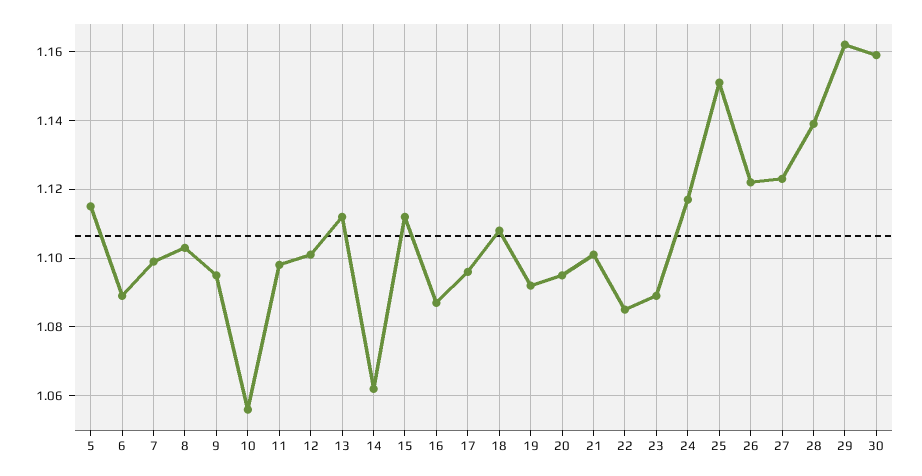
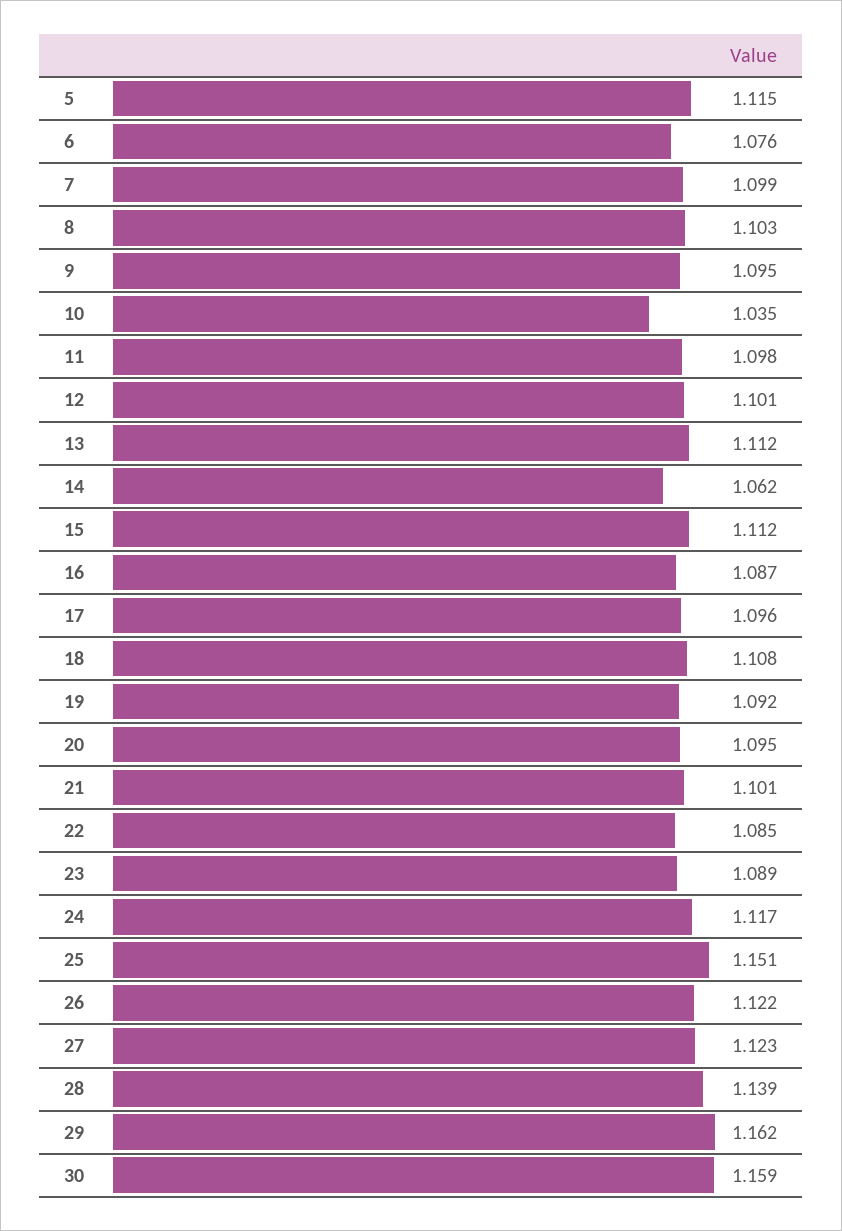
6: 1.09 -> 1.076
10: 1.055 -> 1.035

